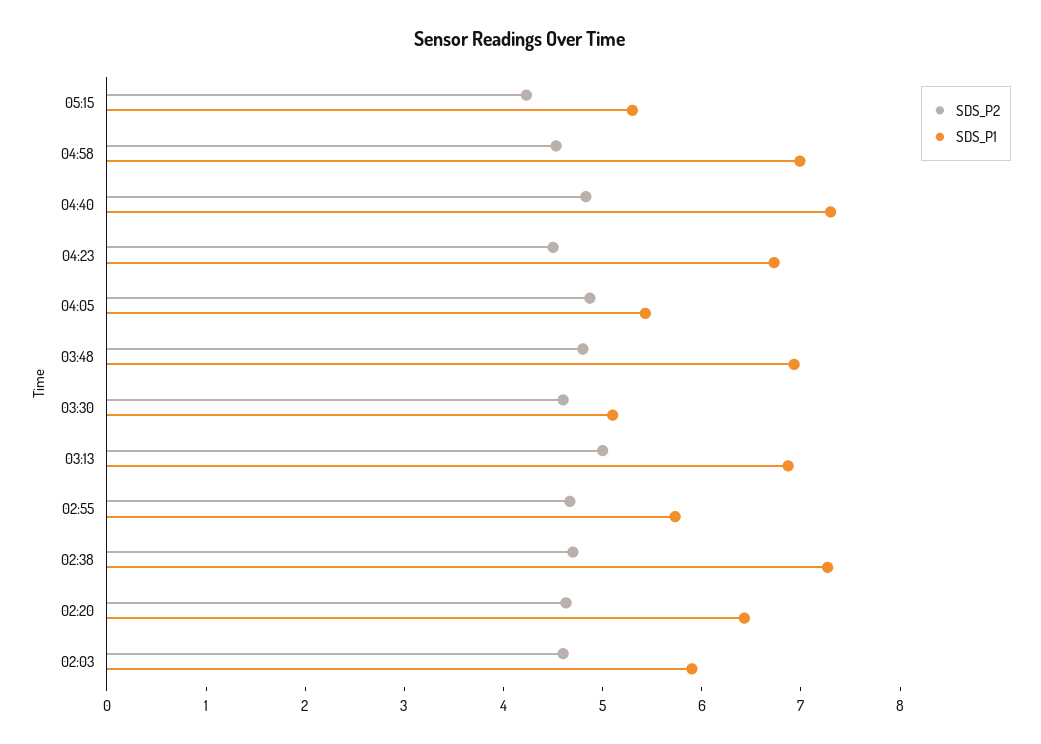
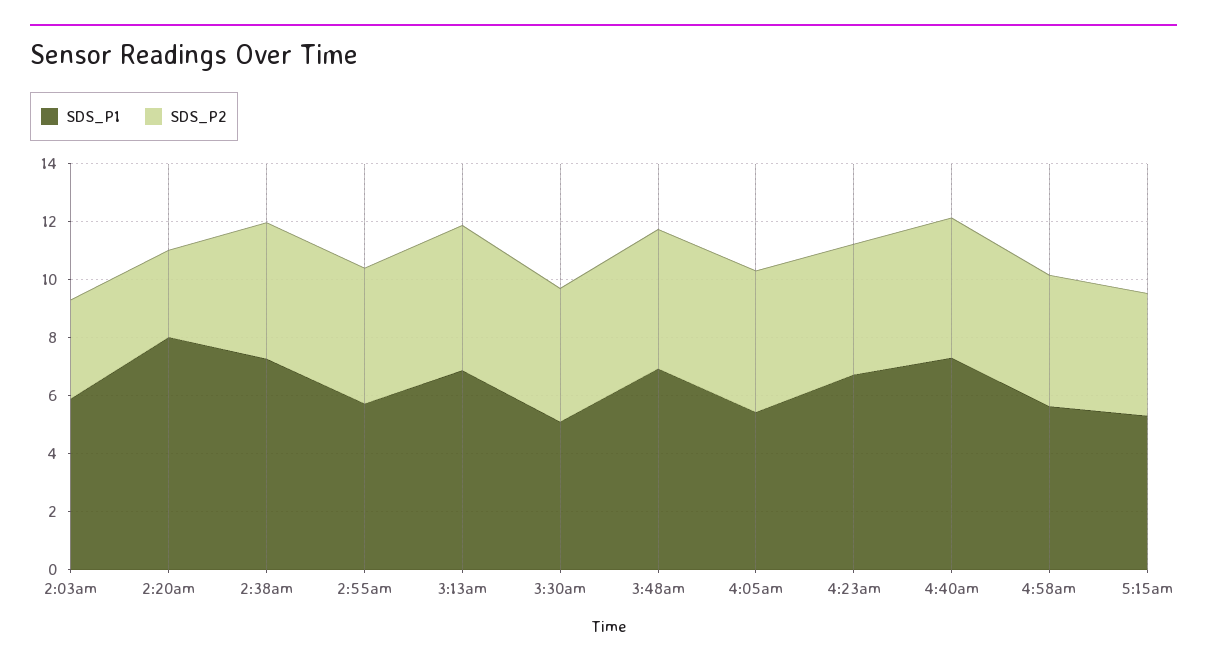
SDS_P1, 04:58: 7 -> 5.5
SDS_P2, 02:20: 4.6 -> 3
SDS_P1, 02:20: 6.4 -> 8
SDS_P2, 02:03: 4.6 -> 3.5

